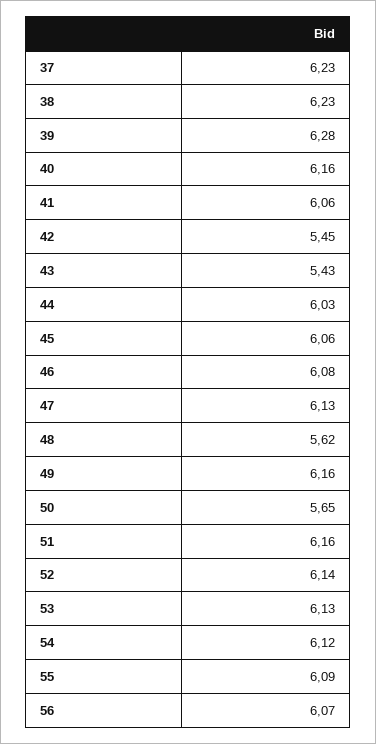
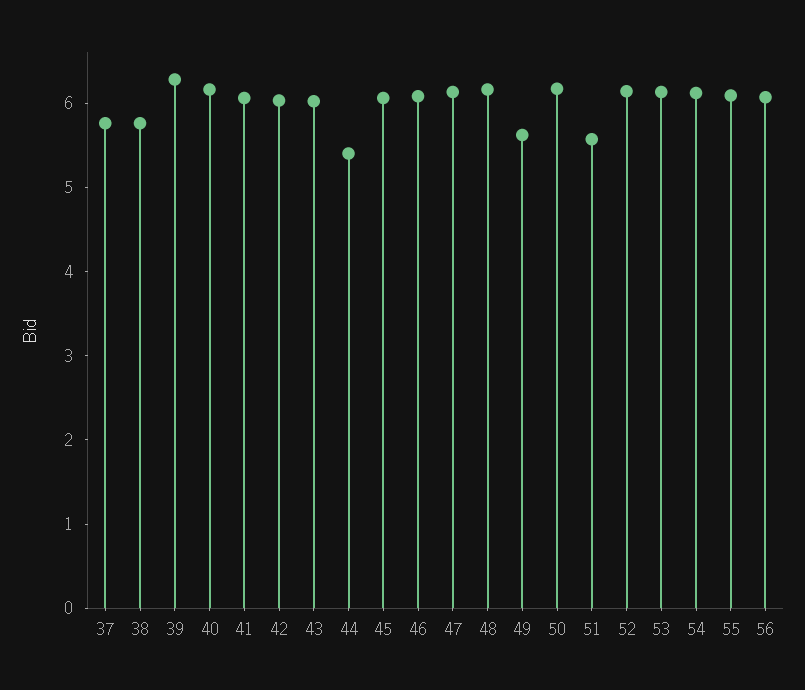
37: 6.23 -> 5.8
38: 6.23 -> 5.8
42: 5.45 -> 6
43: 5.43 -> 6
44: 6.03 -> 5.4
48: 5.62 -> 6.2
49: 6.16 -> 5.6
50: 5.65 -> 6.2
51: 6.16 -> 5.6

